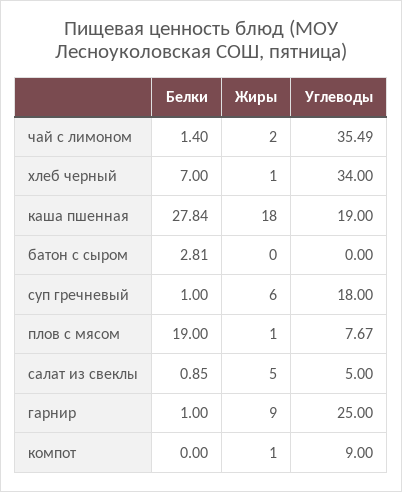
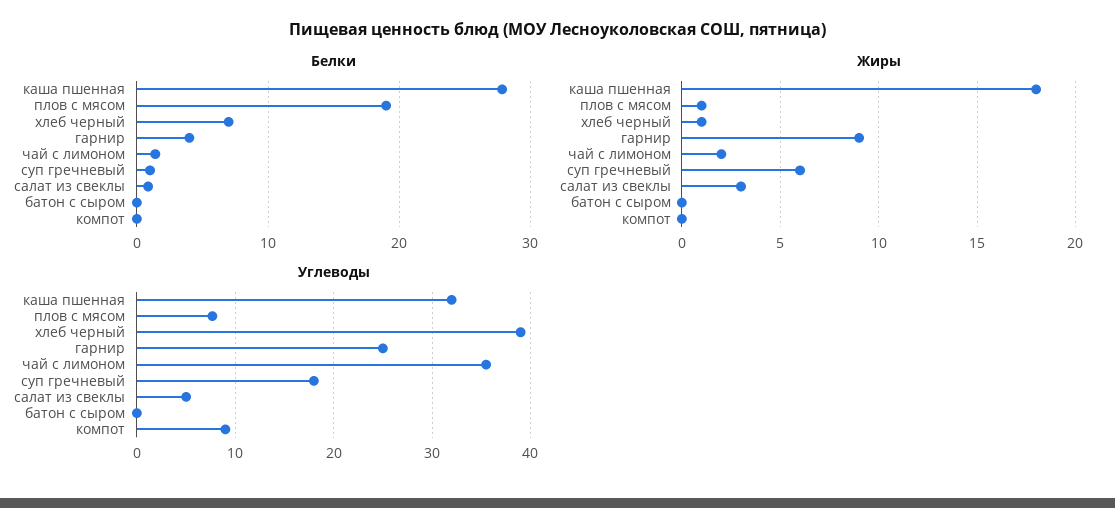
Углеводы, хлеб черный: 34 -> 39
Углеводы, каша пшенная: 19 -> 32
Белки, батон с сыром: 2.81 -> 0
Жиры, салат из свеклы: 5 -> 3
Белки, гарнир: 1 -> 4
Жиры, компот: 1 -> 0

